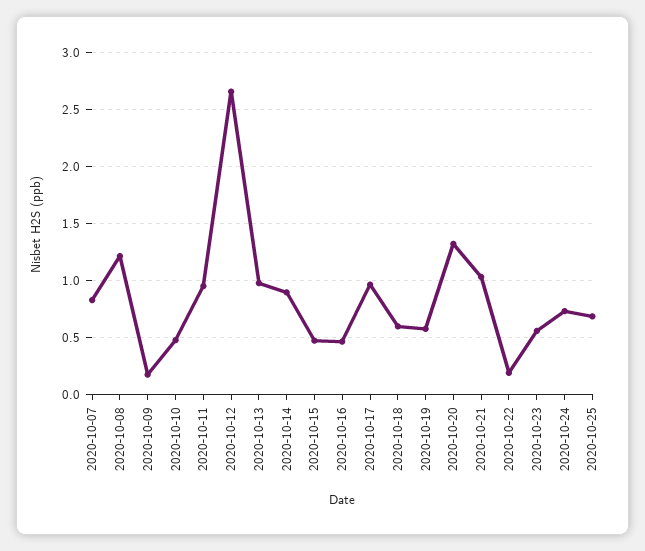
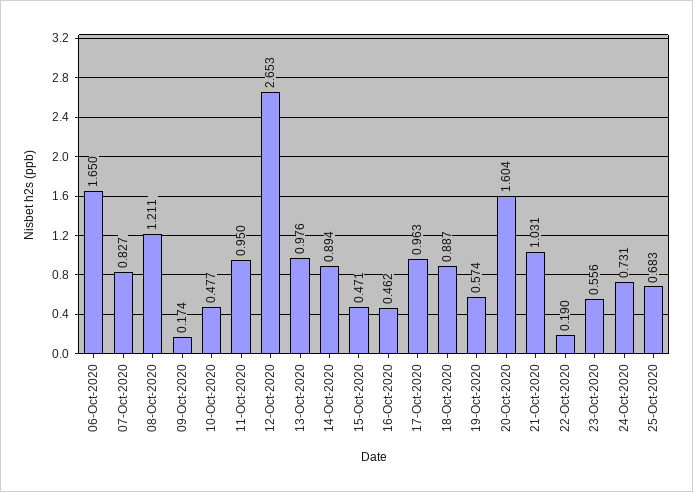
2020-10-18: 0.6 -> 0.887
2020-10-20: 1.3 -> 1.604
06-Oct-2020: none -> 1.65

